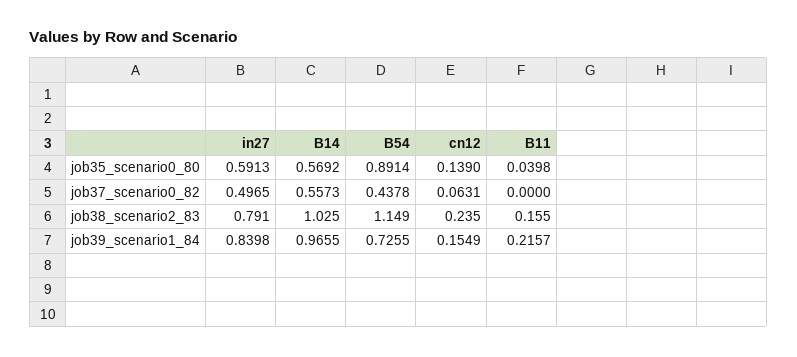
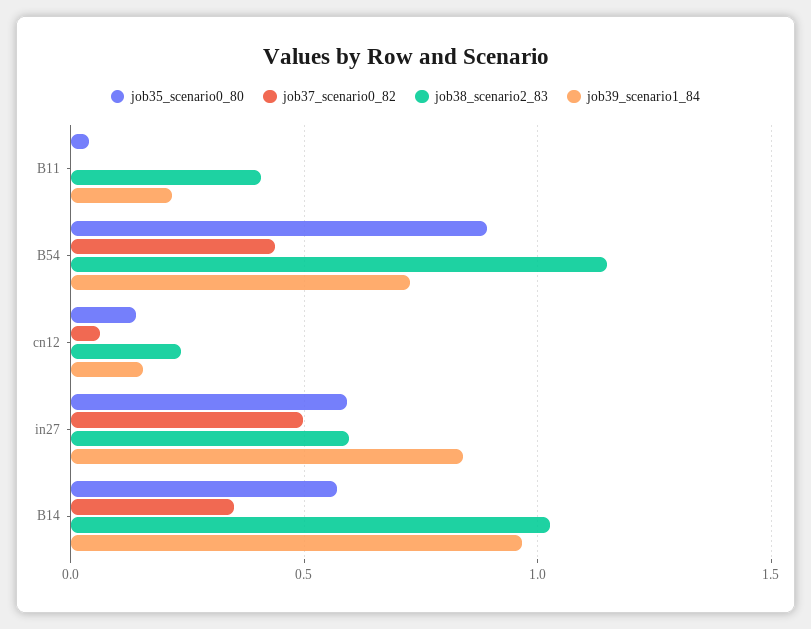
job37_scenario0_82, B14: 0.5573 -> 0.35
job38_scenario2_83, in27: 0.791 -> 0.6
job38_scenario2_83, B11: 0.155 -> 0.4

